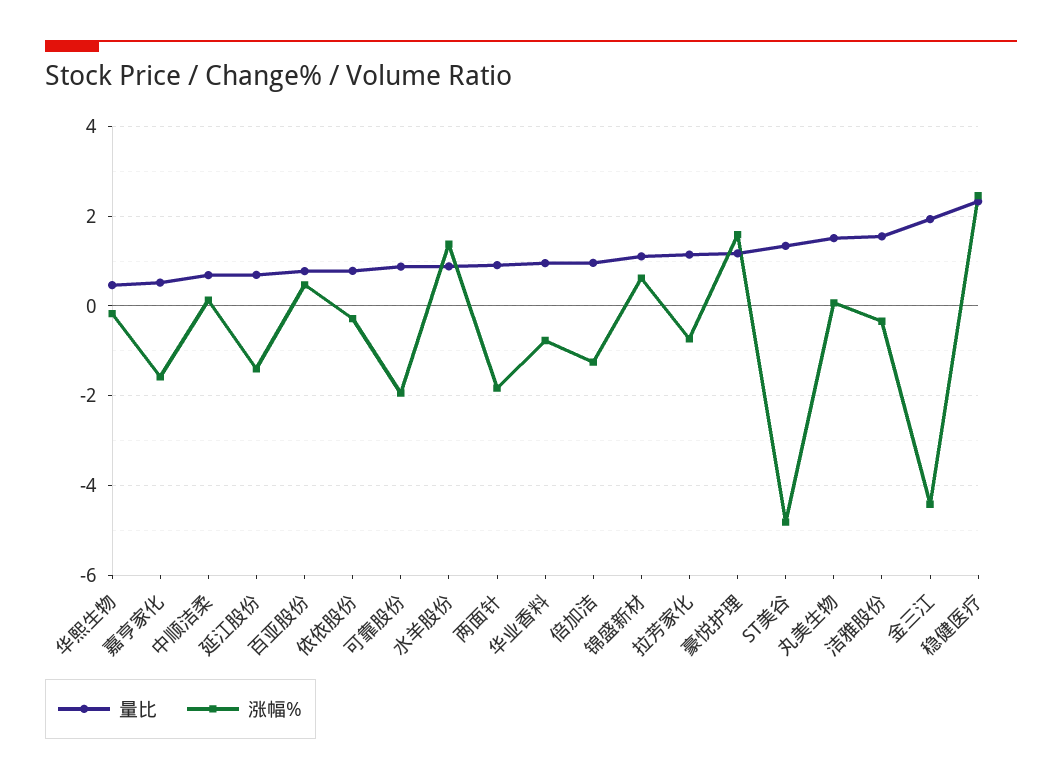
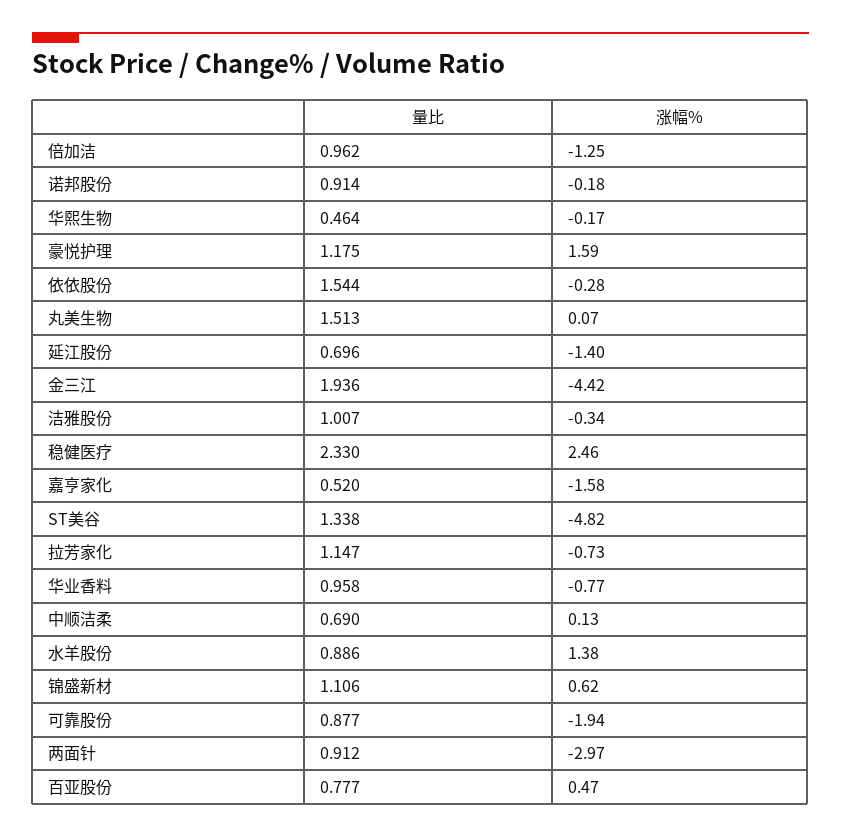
量比, 依依股份: 0.8 -> 1.544
涨幅%, 两面针: -1.8 -> -2.97
量比, 洁雅股份: 1.6 -> 1.007
量比, 诺邦股份: none -> 0.914
涨幅%, 诺邦股份: none -> -0.18

